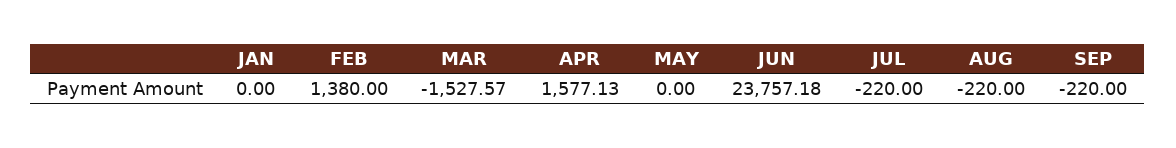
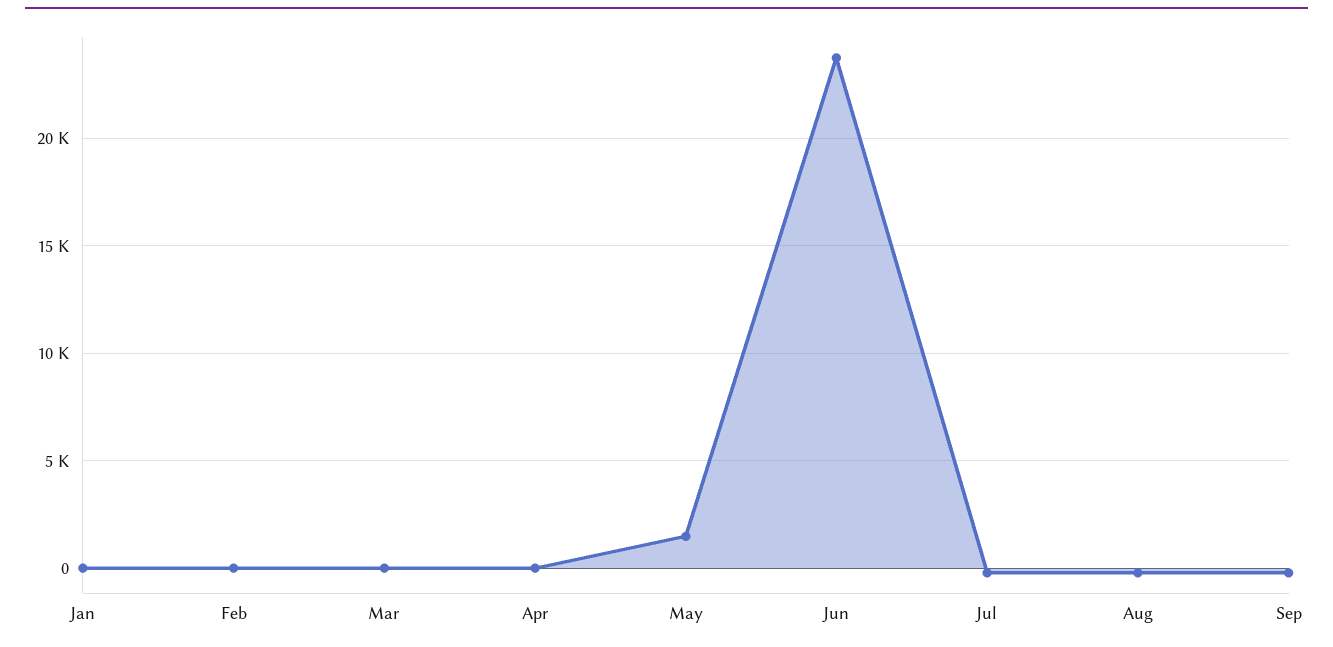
FEB: 1380 -> 0
MAR: -1527.57 -> 0
APR: 1577.13 -> 0
MAY: 0 -> 1500

